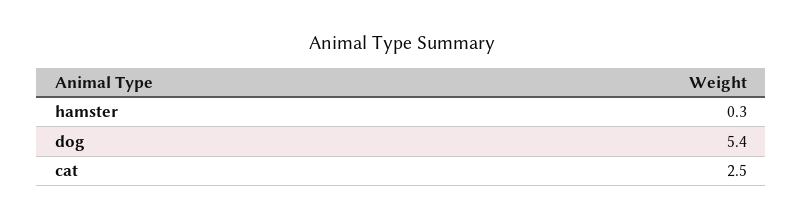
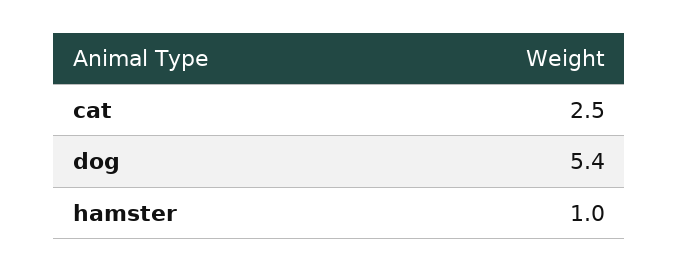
hamster: 0.3 -> 1

